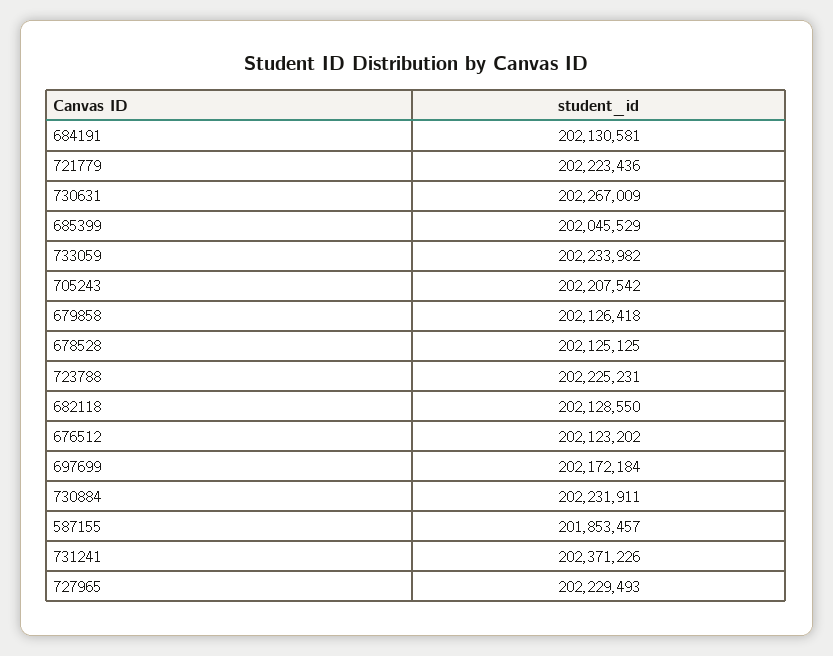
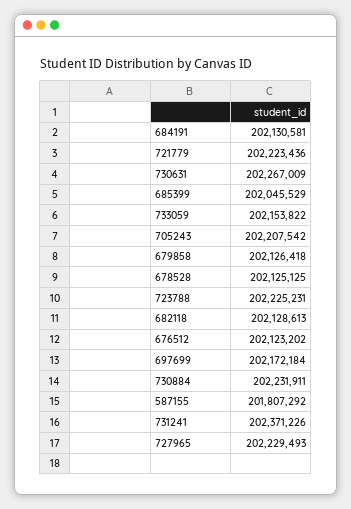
733059: 202233982 -> 202153822
682118: 202128550 -> 202128613
587155: 201853457 -> 201807292

